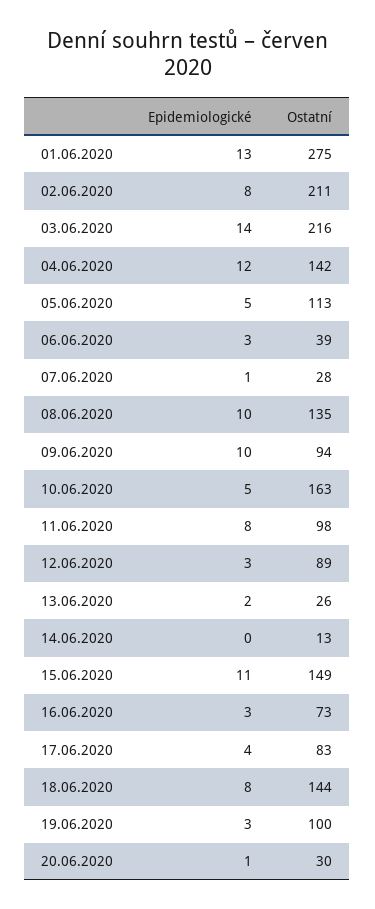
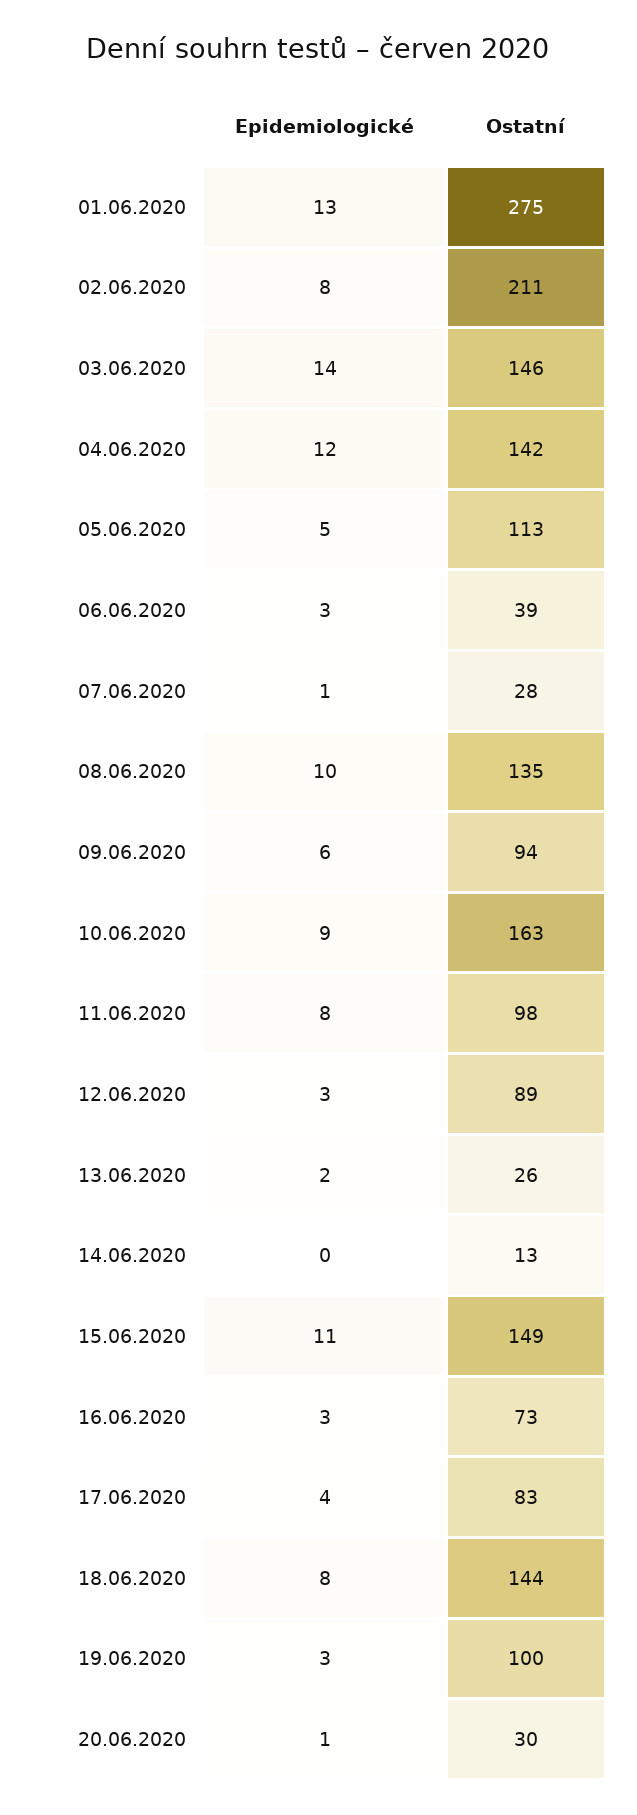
Ostatní, 03.06.2020: 216 -> 146
Epidemiologické, 09.06.2020: 10 -> 6
Epidemiologické, 10.06.2020: 5 -> 9

